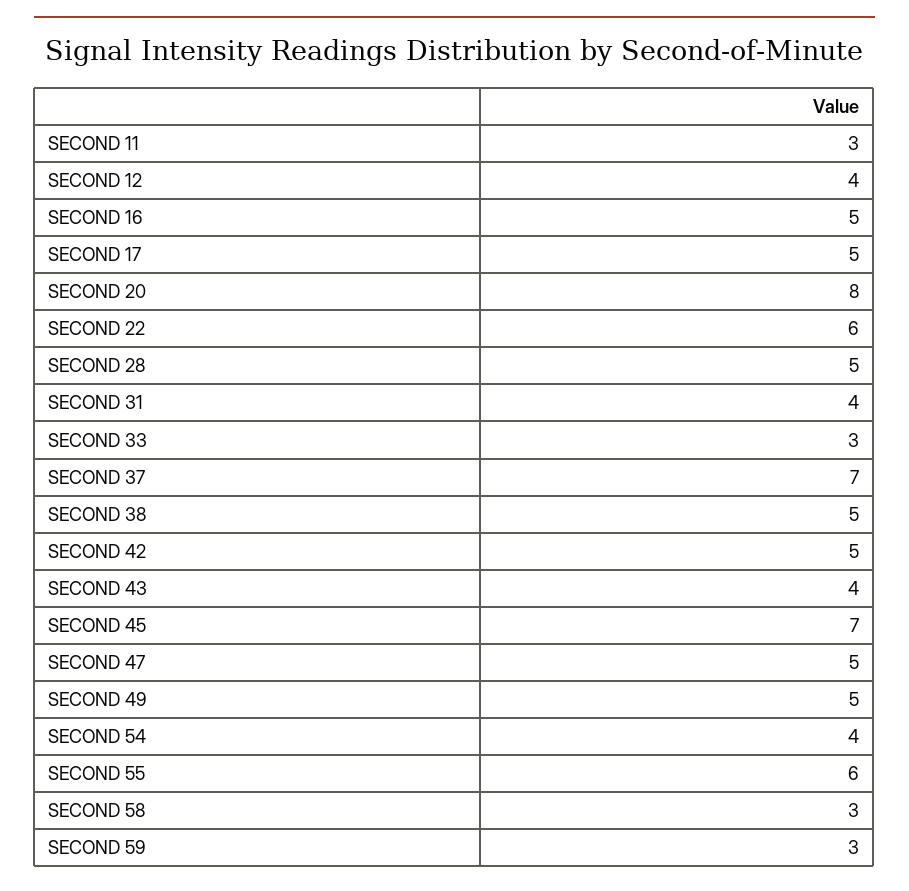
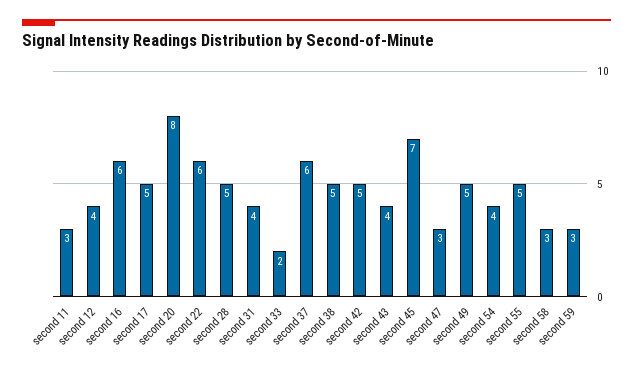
SECOND 16: 5 -> 6
SECOND 33: 3 -> 2
SECOND 37: 7 -> 6
SECOND 47: 5 -> 3
SECOND 55: 6 -> 5

